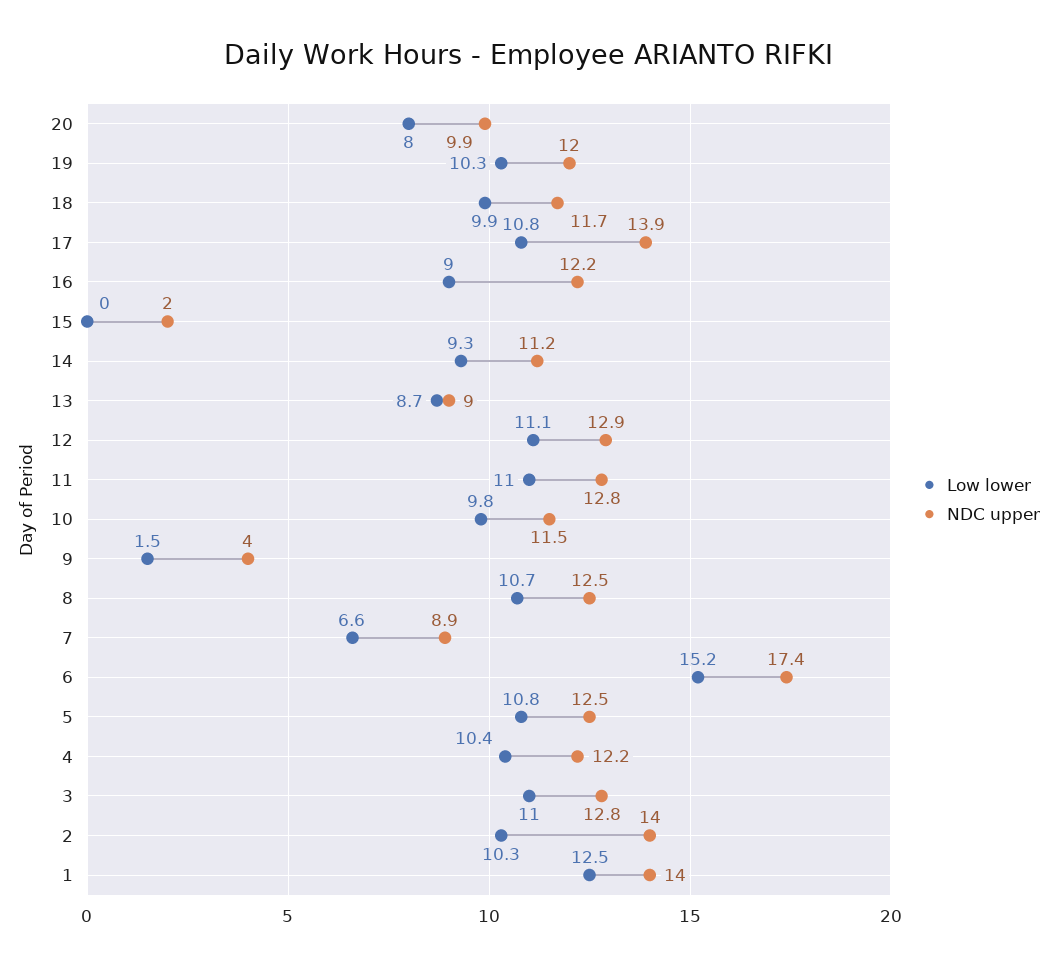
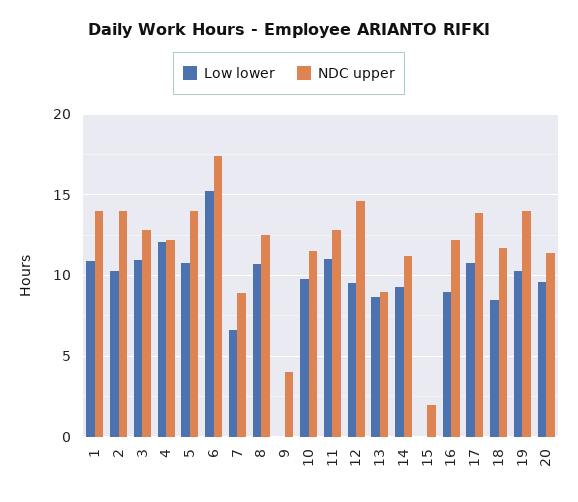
Low lower, 20: 8 -> 9.5
NDC upper, 20: 9.9 -> 11.5
NDC upper, 19: 12 -> 14
Low lower, 18: 9.9 -> 8.5
Low lower, 12: 11.1 -> 9.5
NDC upper, 12: 12.9 -> 14.5
Low lower, 9: 1.5 -> 0
NDC upper, 5: 12.5 -> 14
Low lower, 4: 10.4 -> 12
Low lower, 1: 12.5 -> 11

